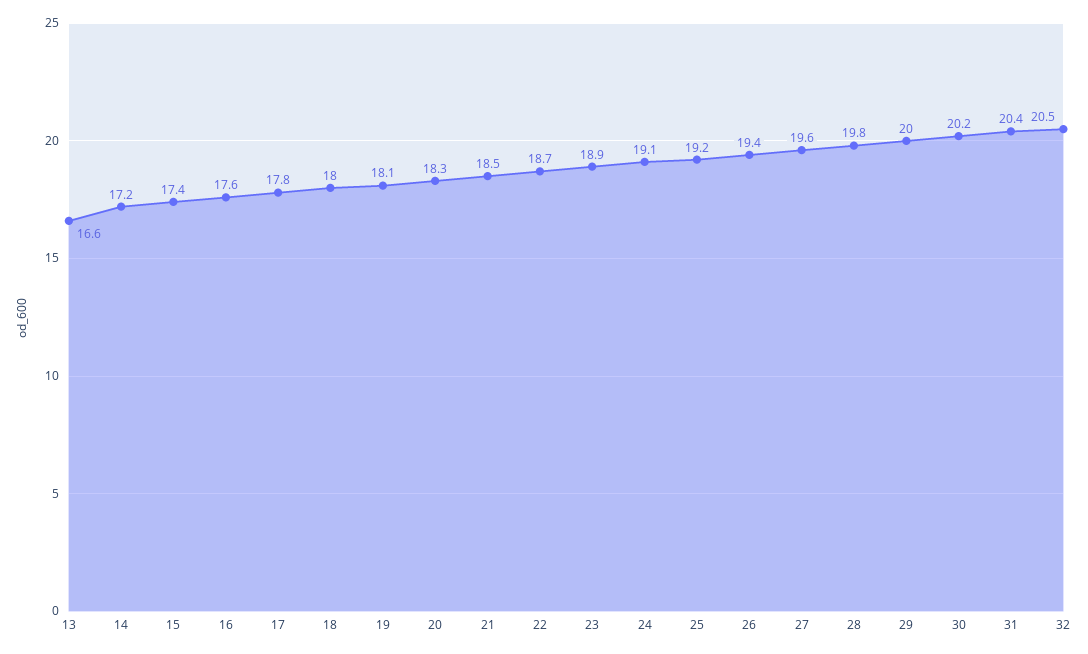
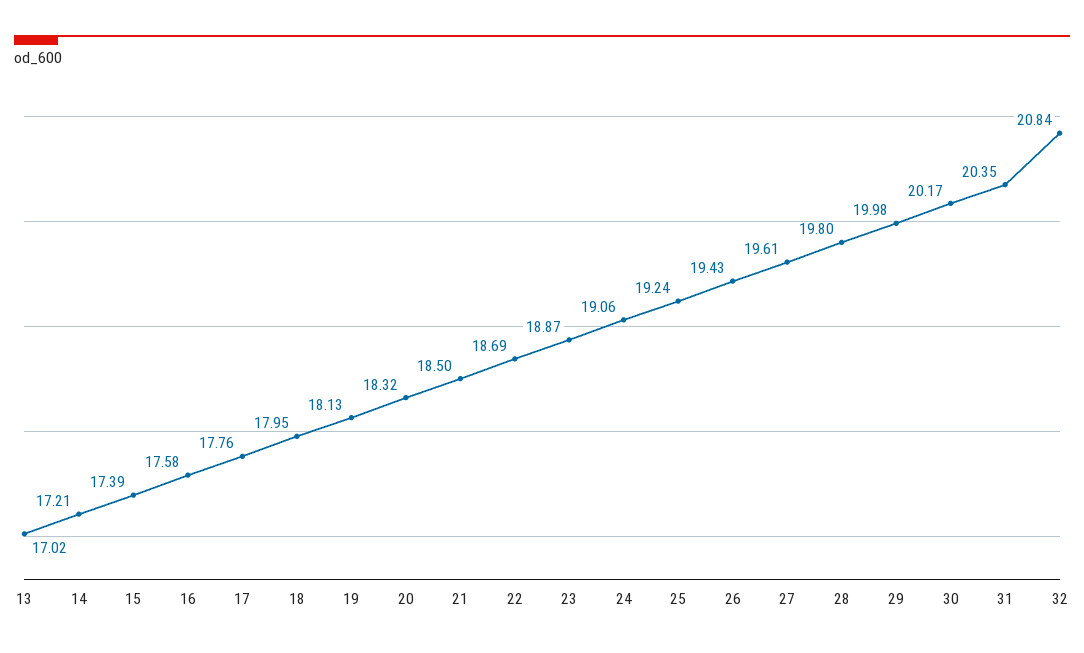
13: 16.6 -> 17.02
32: 20.5 -> 20.84

